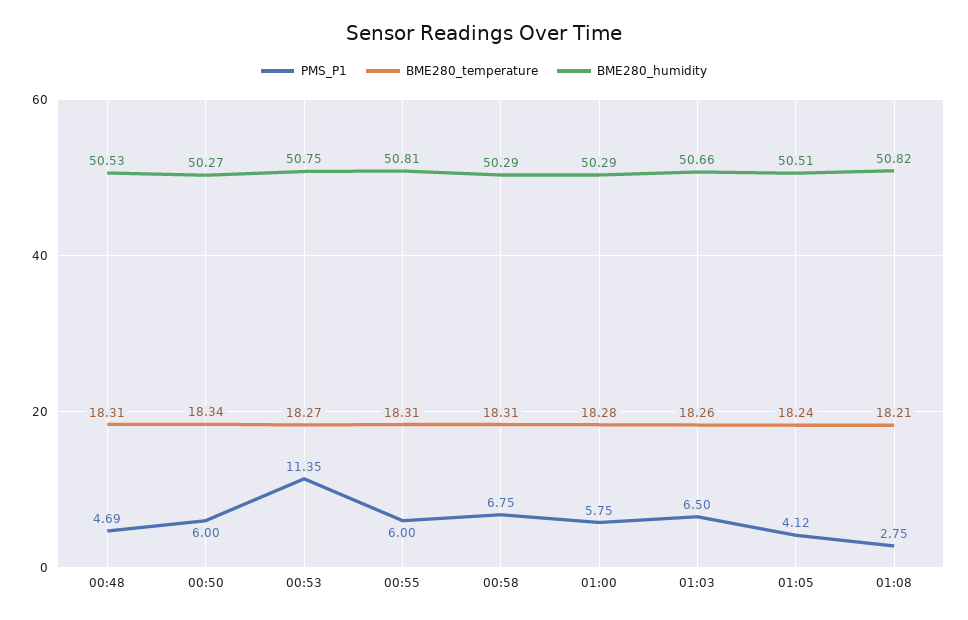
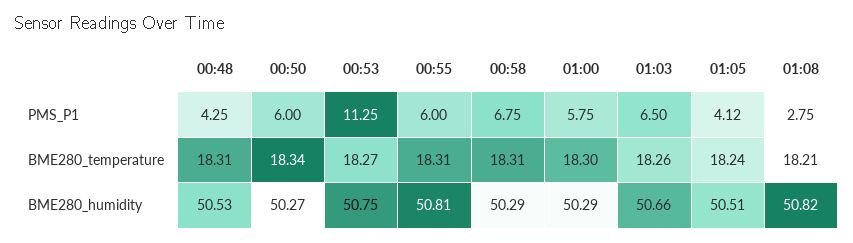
PMS_P1, 00:48: 4.69 -> 4.25
PMS_P1, 00:53: 11.35 -> 11.25
BME280_temperature, 01:00: 18.28 -> 18.3

